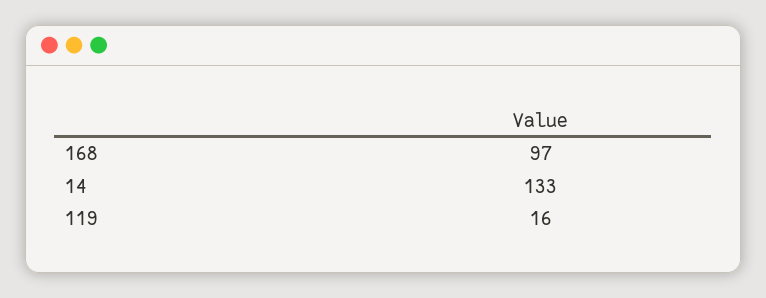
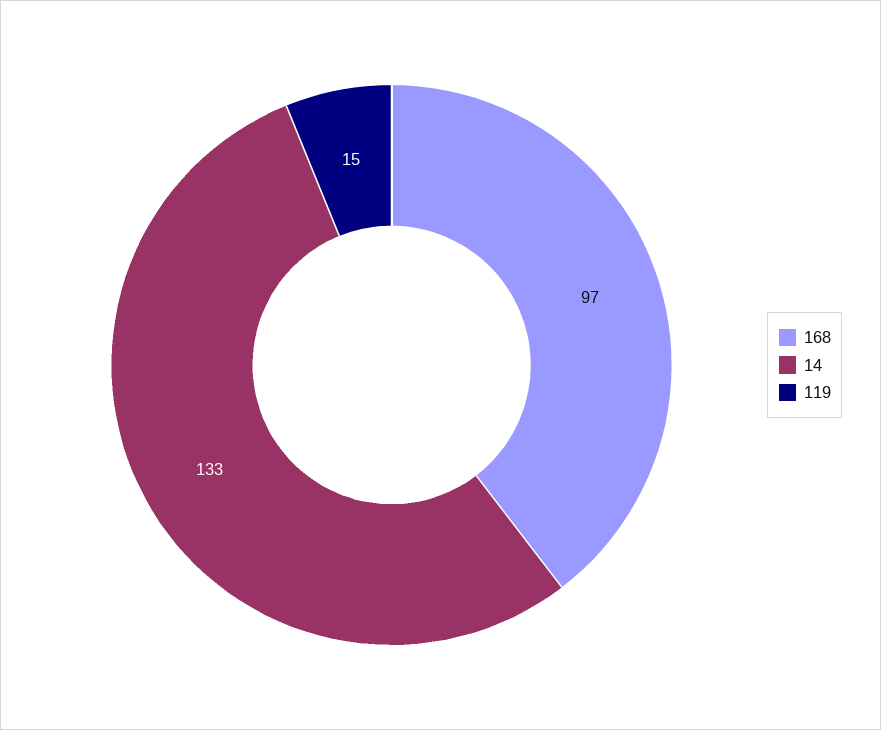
119: 16 -> 15

